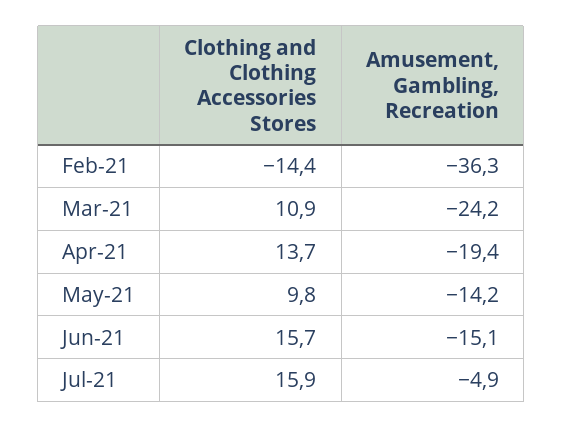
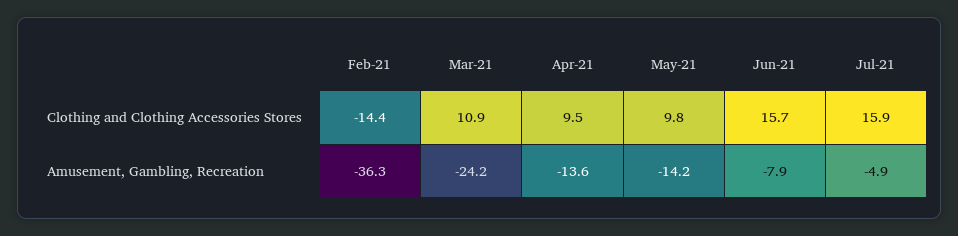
Clothing and Clothing Accessories Stores, Apr-21: 13.7 -> 9.5
Amusement, Gambling, Recreation, Apr-21: -19.4 -> -13.6
Amusement, Gambling, Recreation, Jun-21: -15.1 -> -7.9

